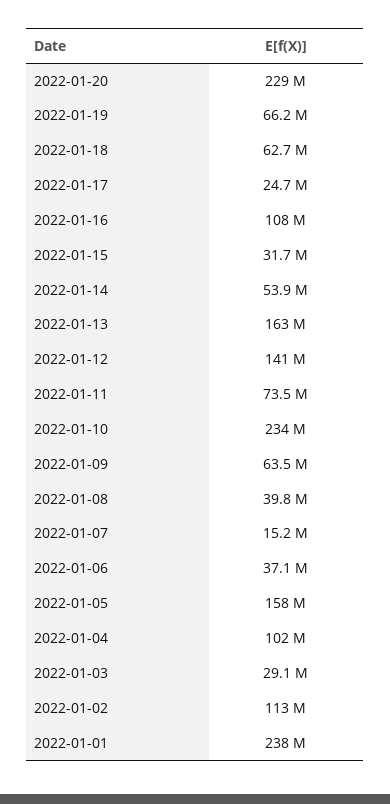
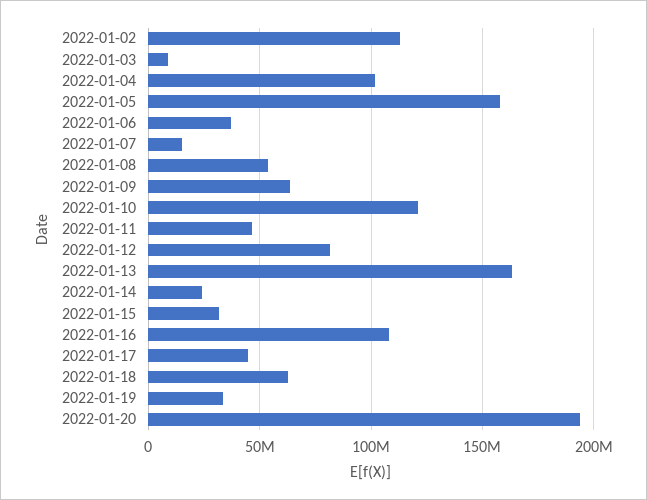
2022-01-20: 229000000 -> 195000000
2022-01-19: 66200000 -> 35000000
2022-01-17: 24700000 -> 45000000
2022-01-14: 53900000 -> 25000000
2022-01-12: 141000000 -> 80000000
2022-01-11: 73500000 -> 45000000
2022-01-10: 234000000 -> 120000000
2022-01-08: 39800000 -> 55000000
2022-01-03: 29100000 -> 10000000
2022-01-01: 238000000 -> none

